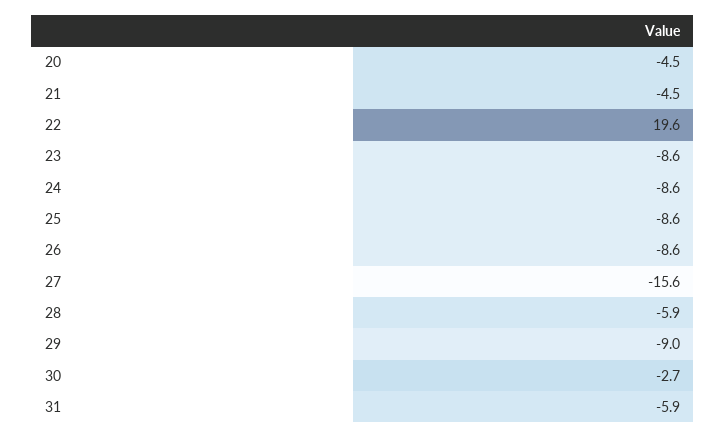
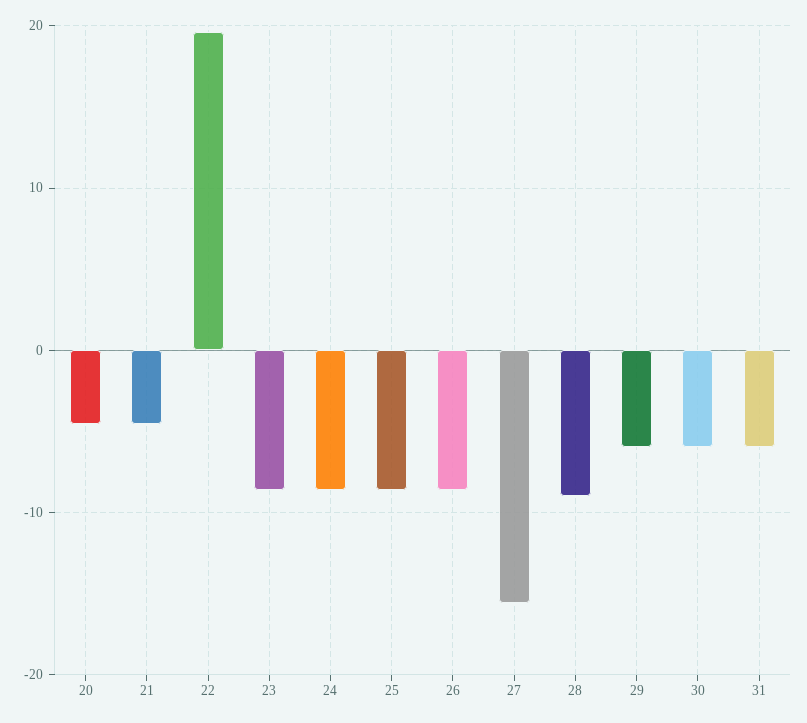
28: -5.9 -> -9
29: -9 -> -6
30: -2.7 -> -6

